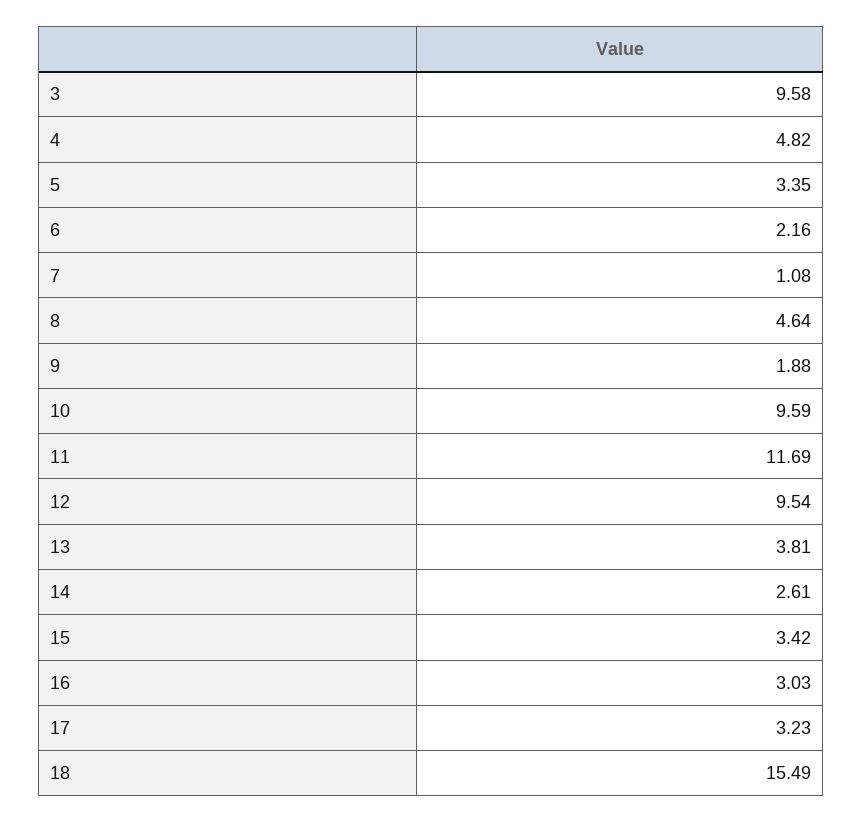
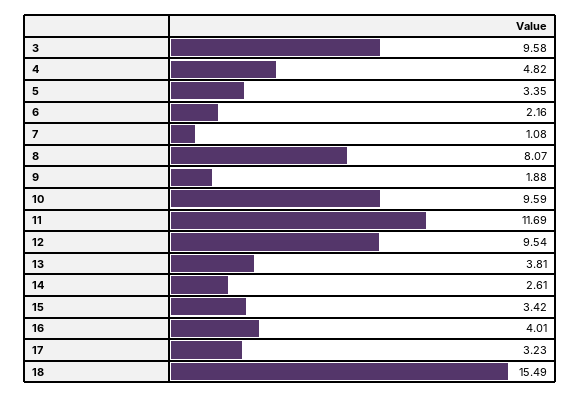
8: 4.64 -> 8.07
16: 3.03 -> 4.01

